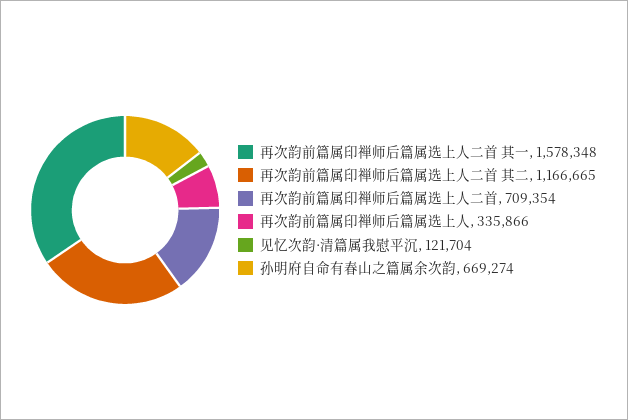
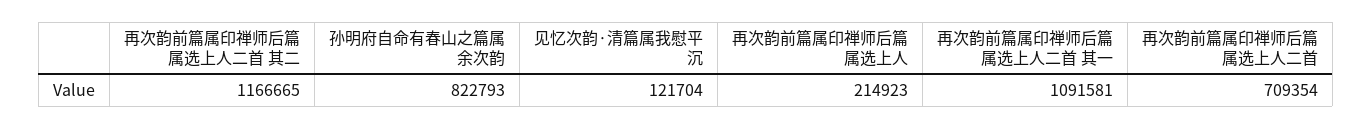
再次韵前篇属印禅师后篇属选上人二首 其一: 1578348 -> 1091581
再次韵前篇属印禅师后篇属选上人: 335866 -> 214923
孙明府自命有春山之篇属余次韵: 669274 -> 822793

